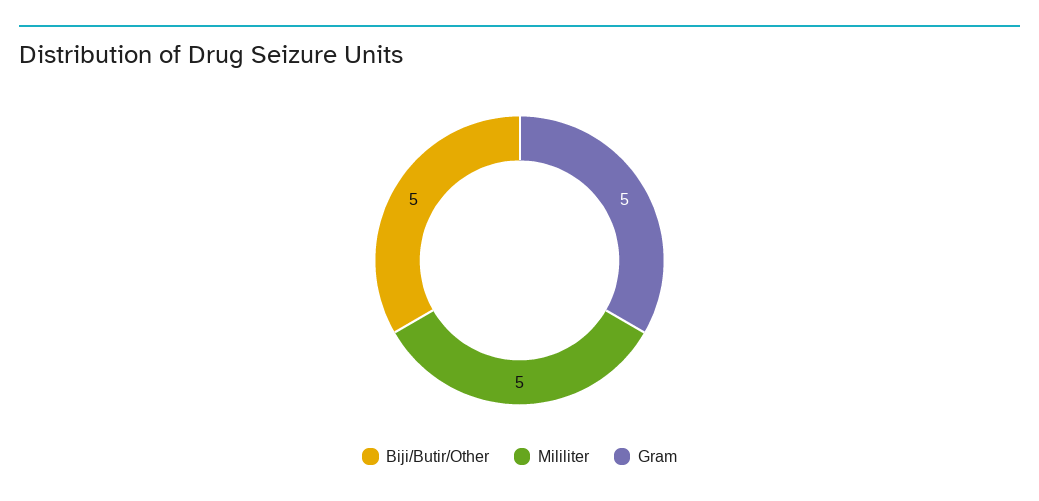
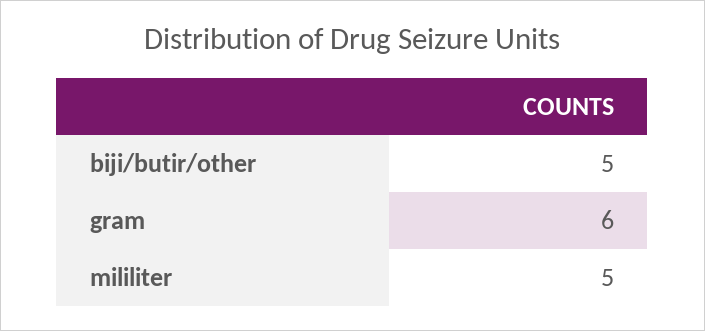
Gram: 5 -> 6

